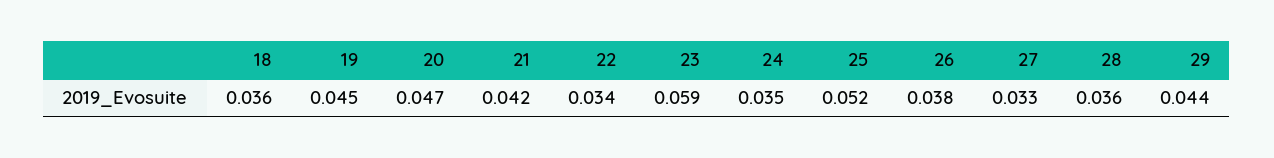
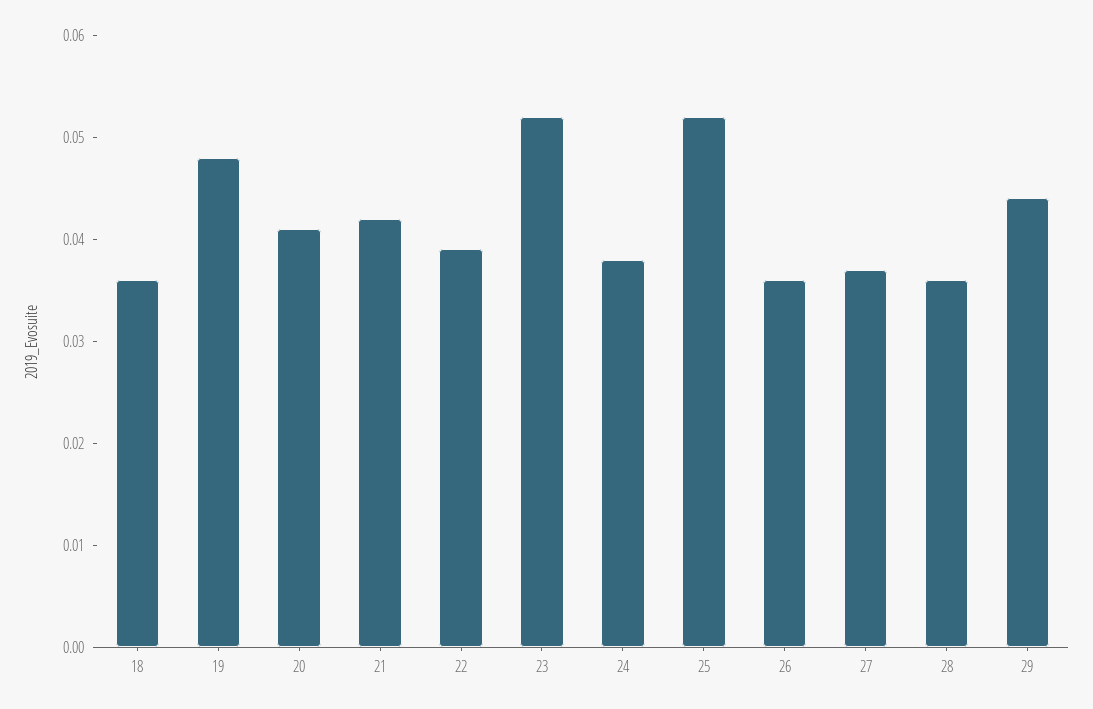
19: 0.045 -> 0.048
20: 0.047 -> 0.041
22: 0.034 -> 0.039
23: 0.059 -> 0.052
24: 0.035 -> 0.038
26: 0.038 -> 0.036
27: 0.033 -> 0.037

